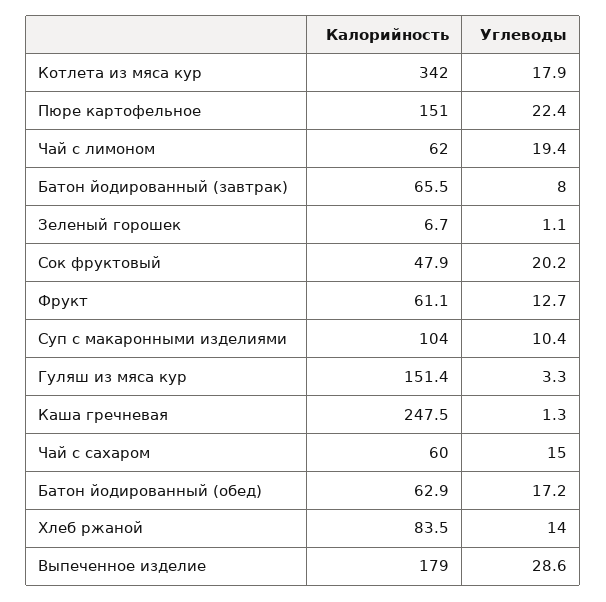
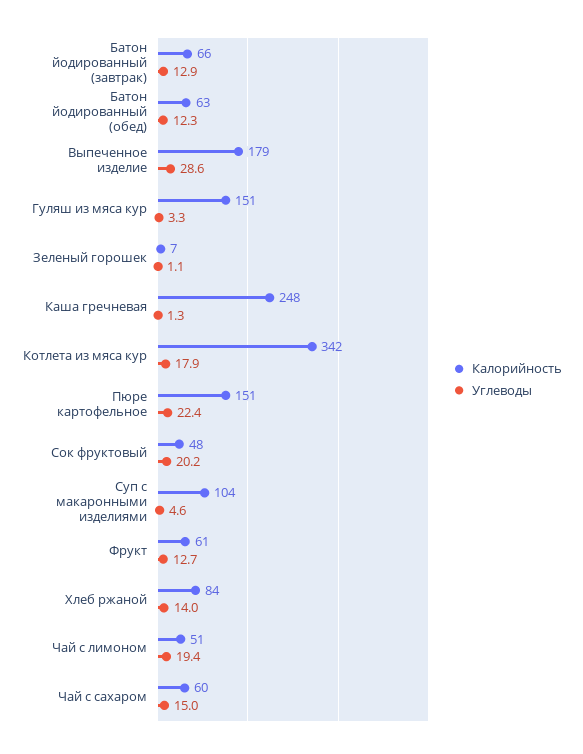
Калорийность, Чай с лимоном: 62 -> 51
Углеводы, Батон йодированный (завтрак): 8 -> 12.9
Углеводы, Суп с макаронными изделиями: 10.4 -> 4.6
Углеводы, Батон йодированный (обед): 17.2 -> 12.3

